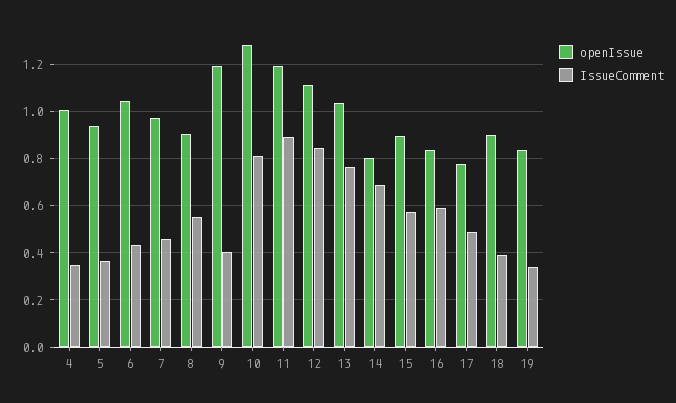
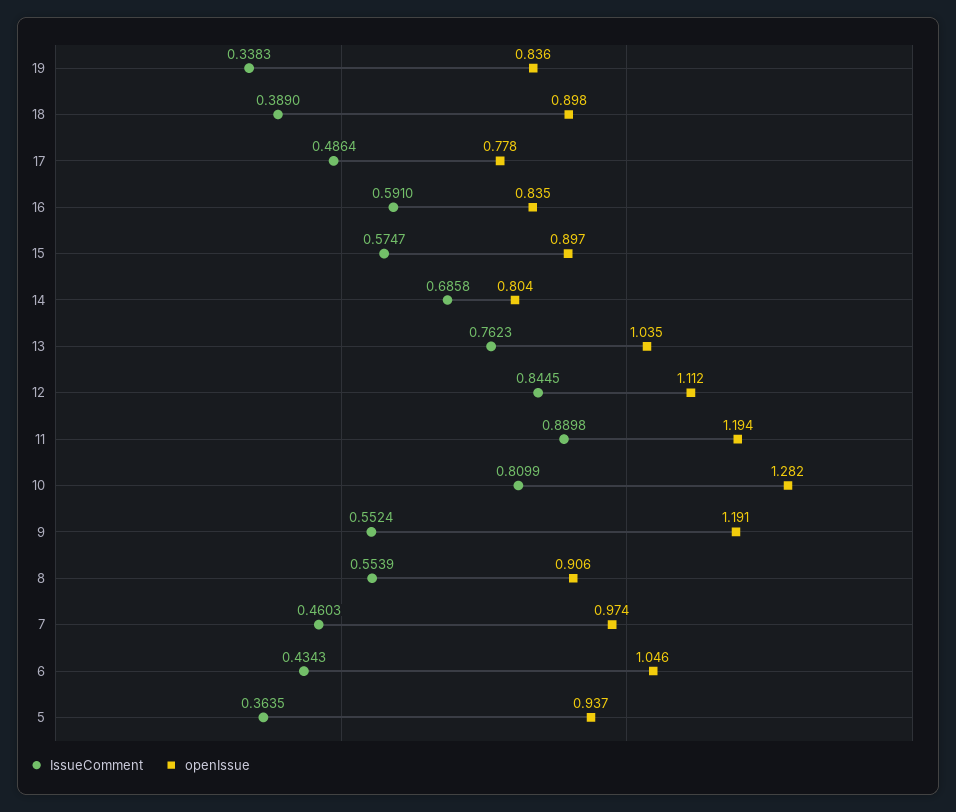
openIssue, 4: 1 -> none
IssueComment, 4: 0.35 -> none
IssueComment, 9: 0.4 -> 0.5524

